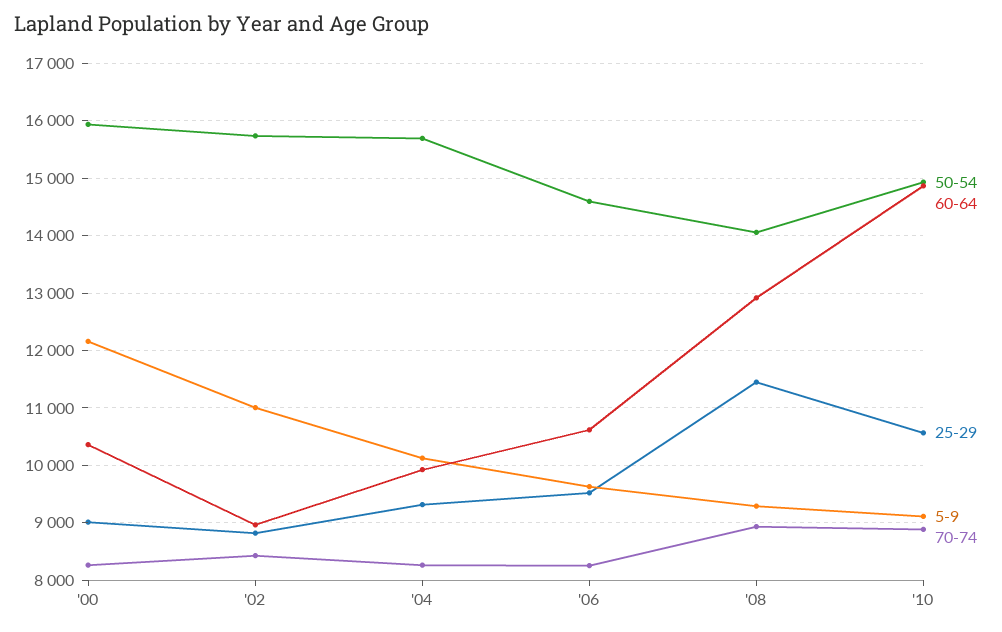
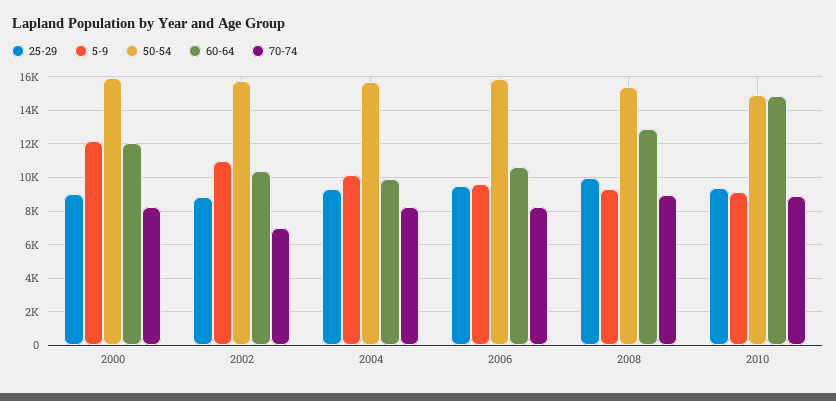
60-64, '00: 10400 -> 12000
60-64, '02: 9000 -> 10500
70-74, '02: 8400 -> 7000
50-54, '06: 14600 -> 16000
50-54, '08: 14000 -> 15500
25-29, '08: 11400 -> 10000
25-29, '10: 10600 -> 9500

